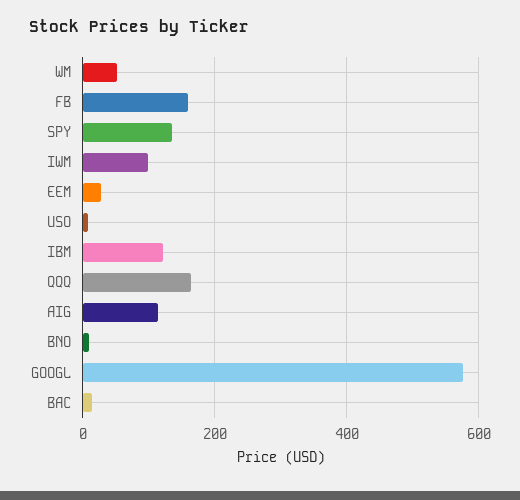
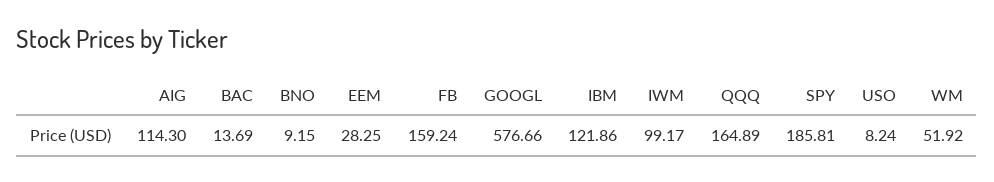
SPY: 140 -> 185.81

